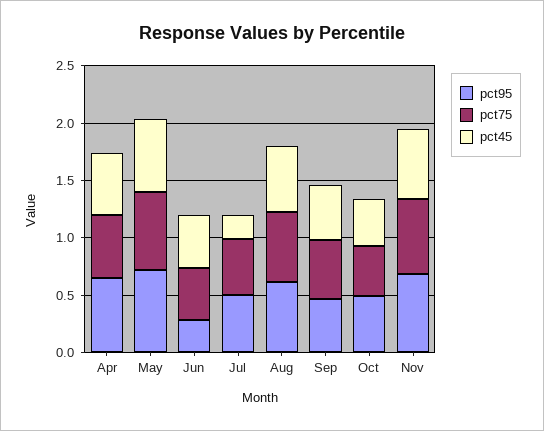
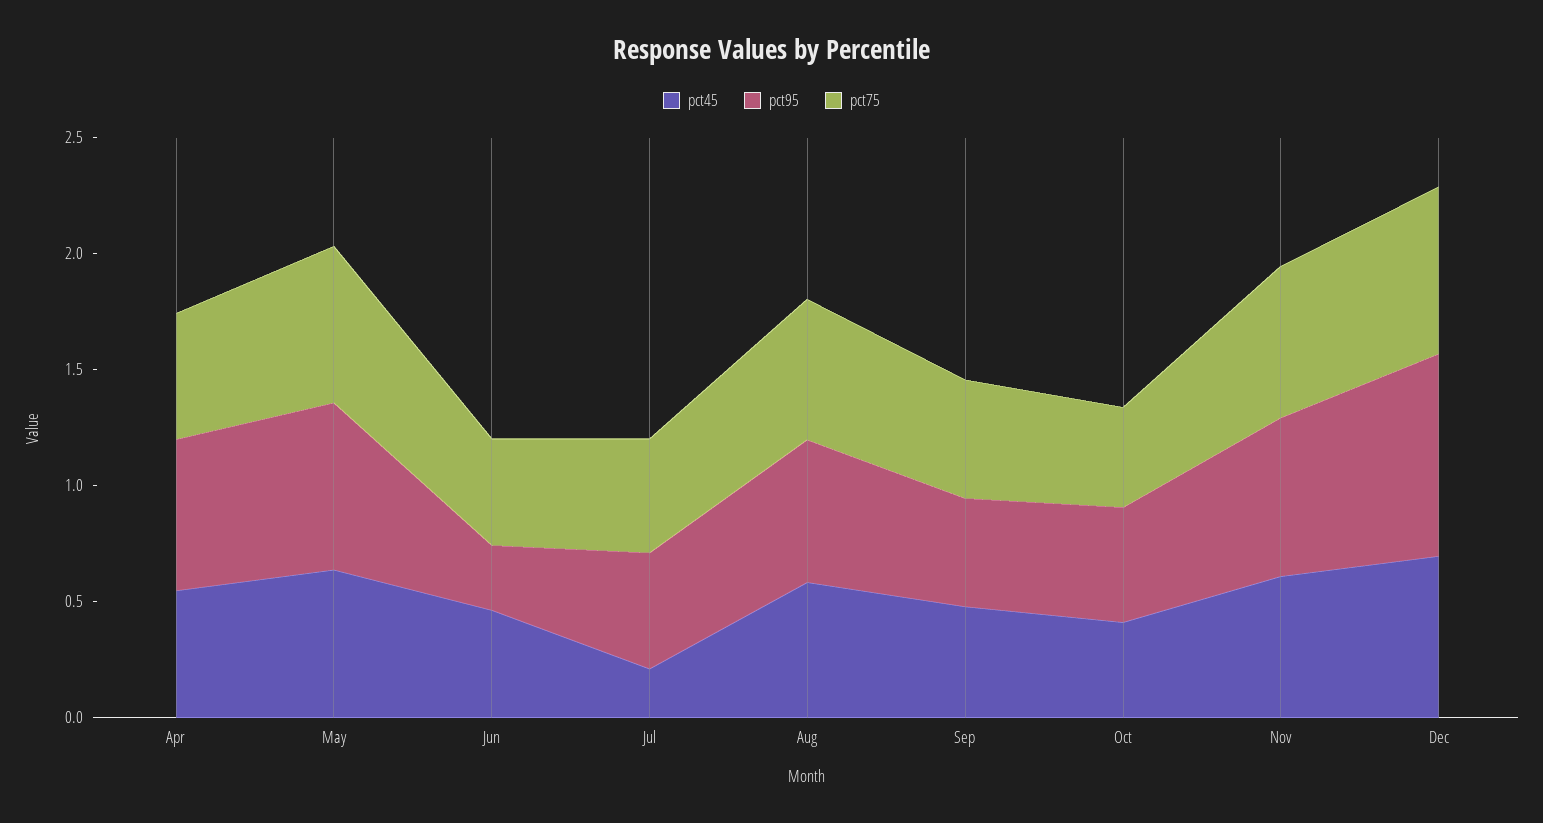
pct45, Dec: none -> 0.7
pct95, Dec: none -> 0.9
pct75, Dec: none -> 0.7

